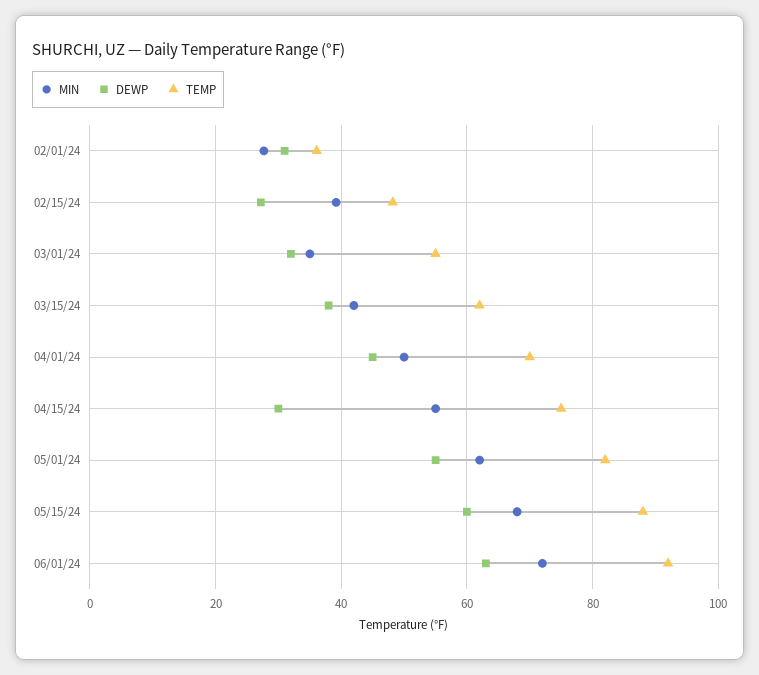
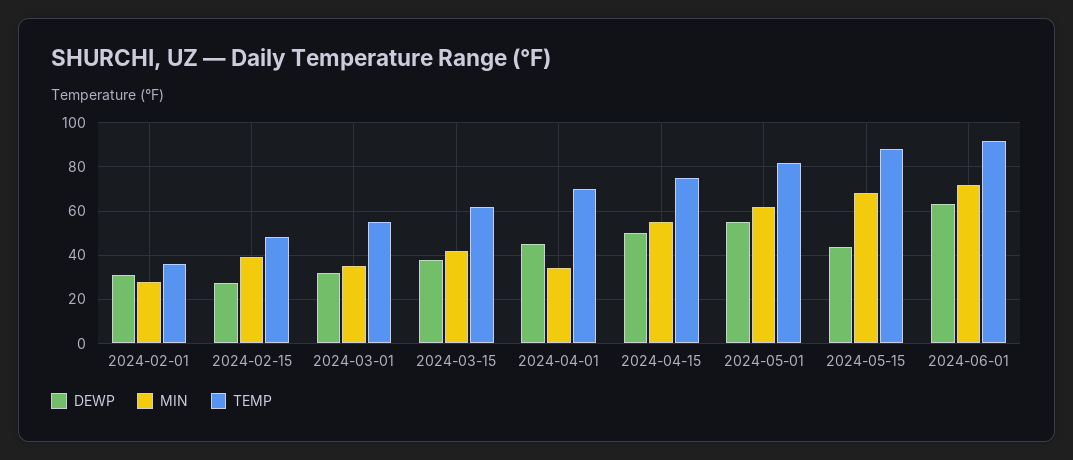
MIN, 04/01/24: 50 -> 35
DEWP, 04/15/24: 30 -> 50
DEWP, 05/15/24: 60 -> 45

